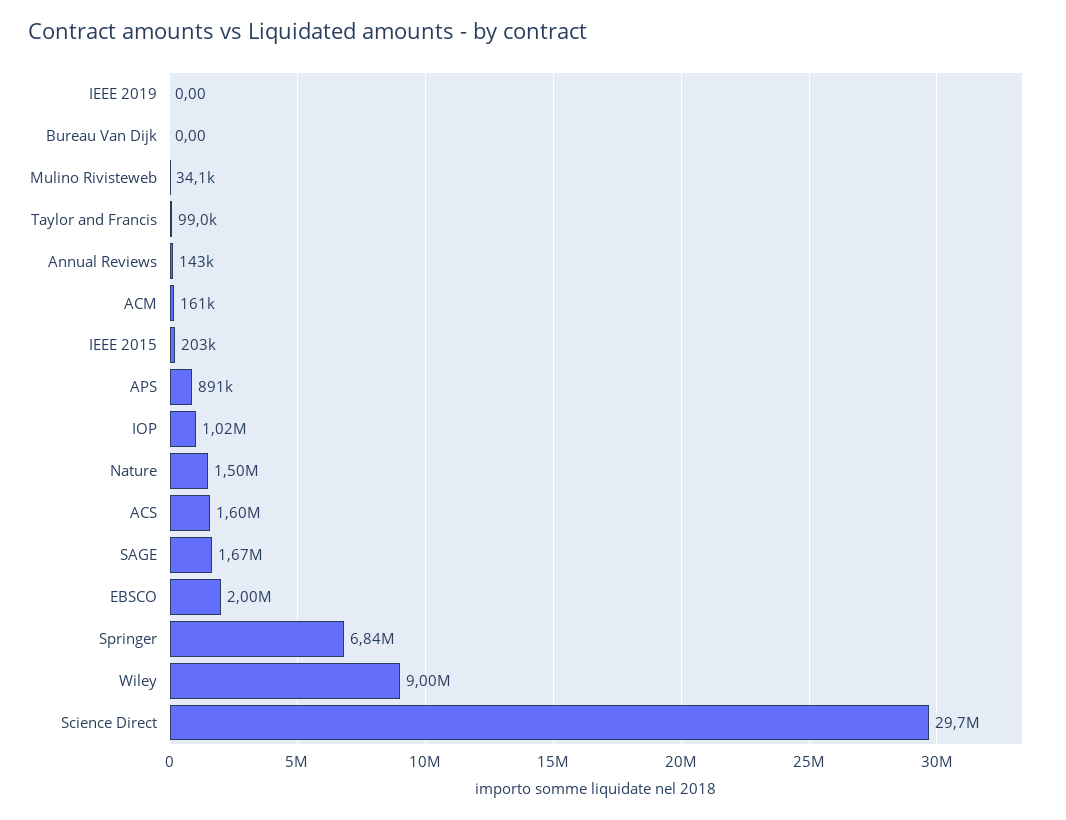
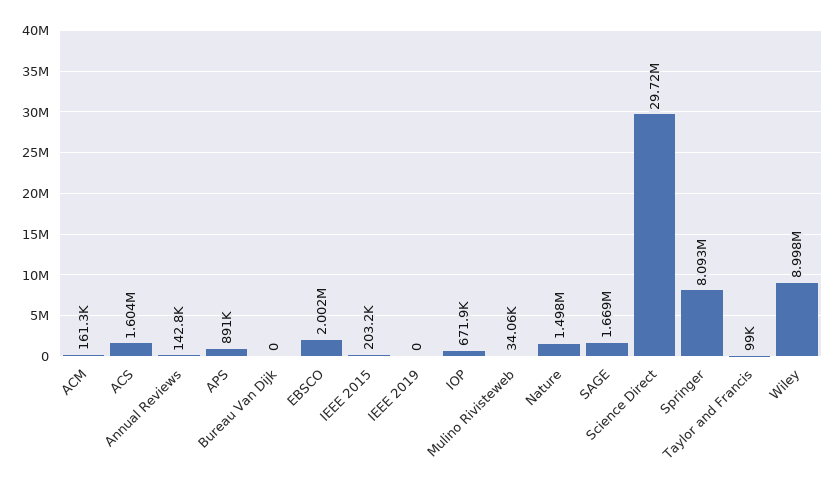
IOP: 1020000 -> 671900
Springer: 6840000 -> 8093000

